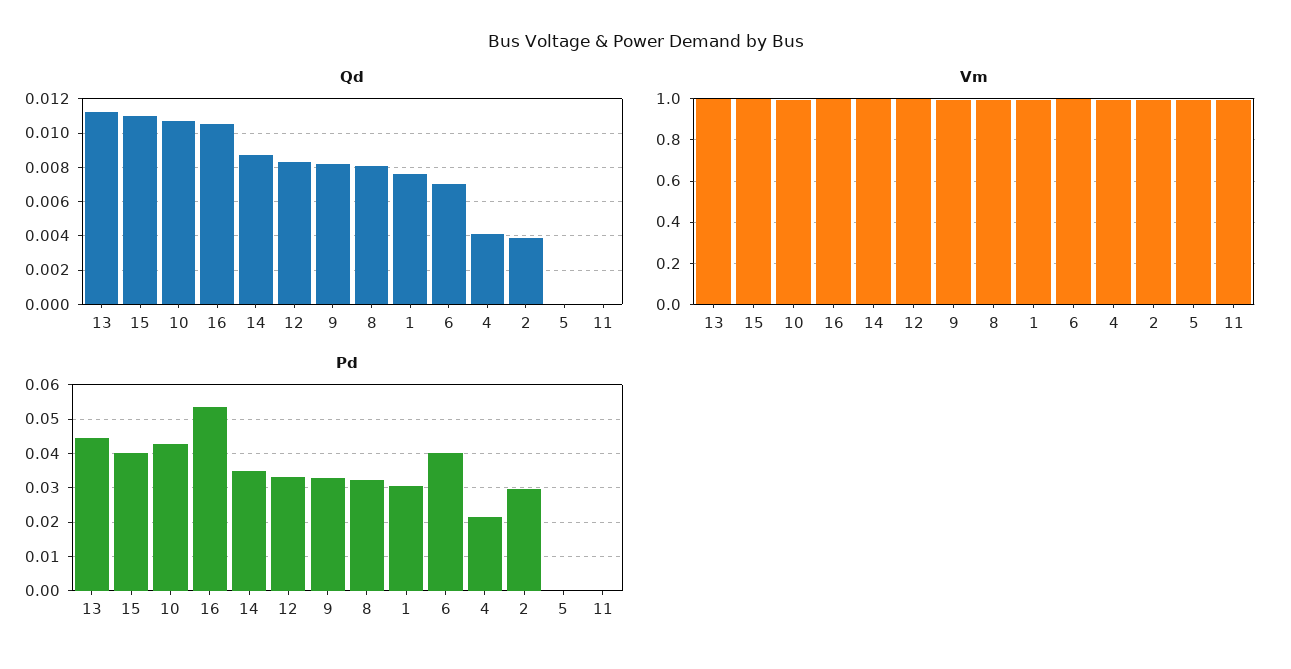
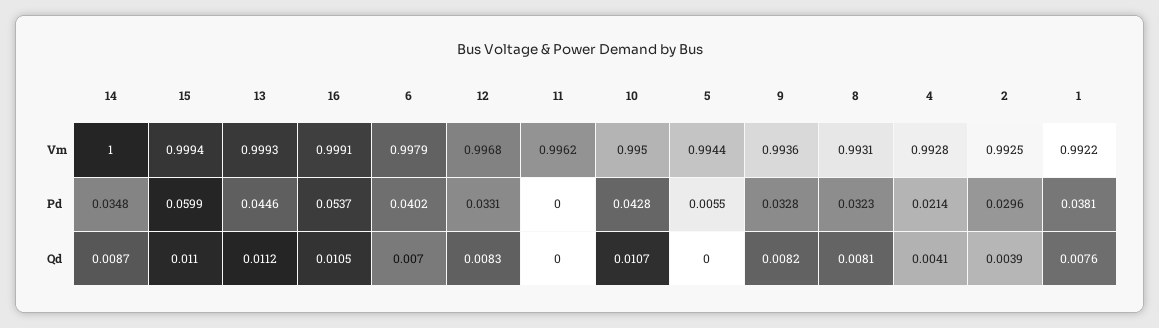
Pd, 15: 0.04 -> 0.0599
Pd, 1: 0.03 -> 0.0381
Pd, 5: 0 -> 0.0055

